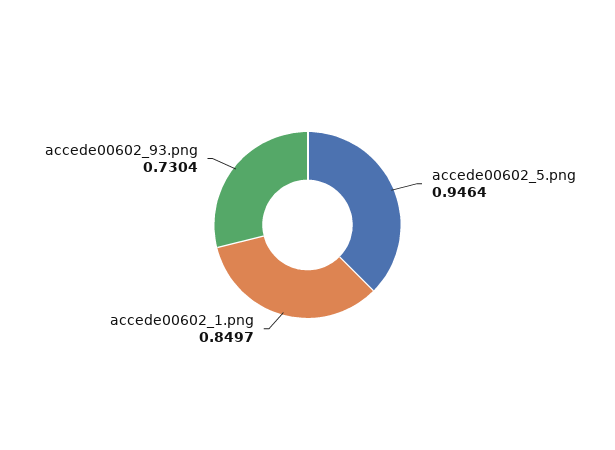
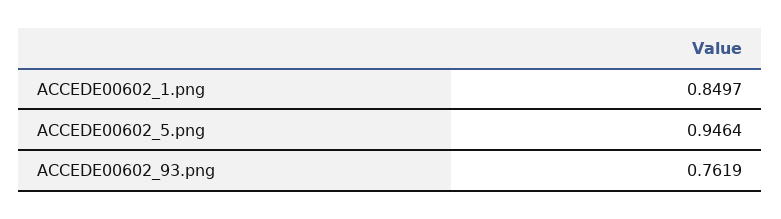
accede00602_93.png: 0.7304 -> 0.7619

